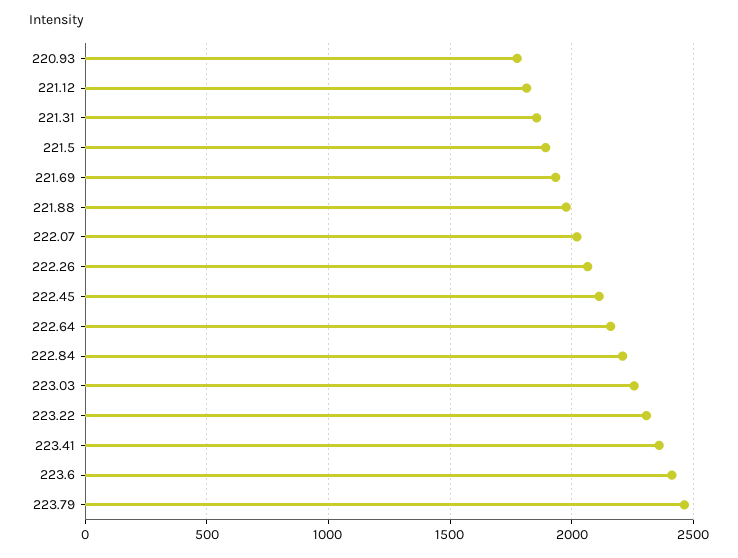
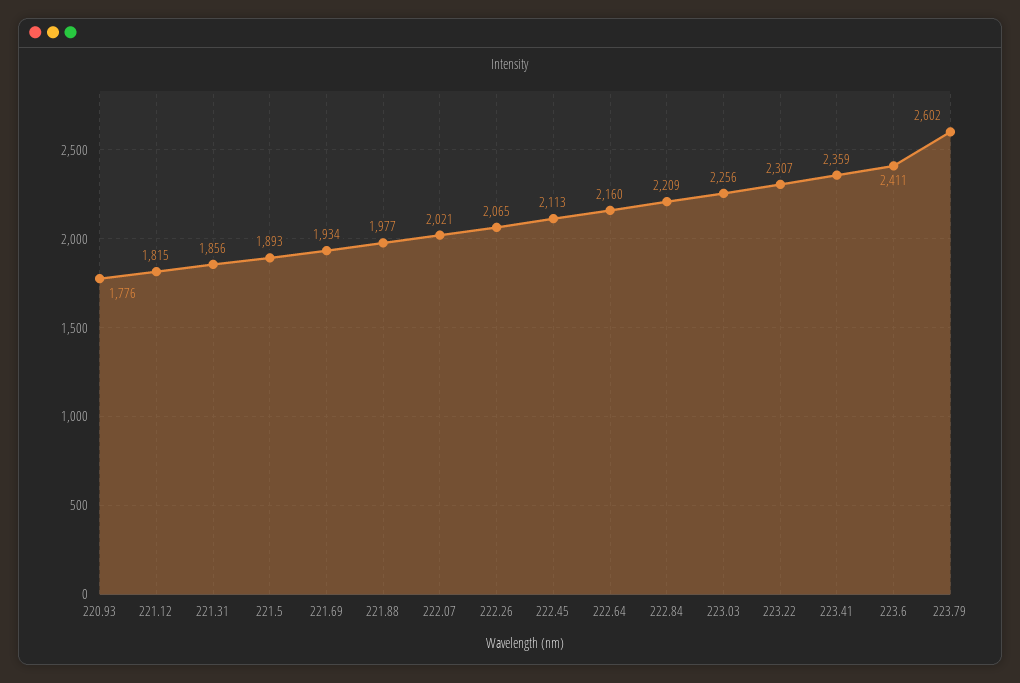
223.79: 2450 -> 2602

